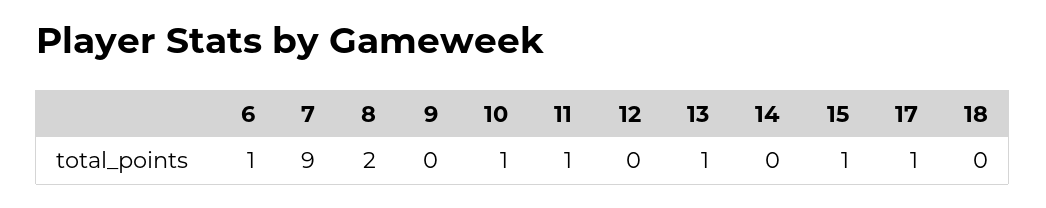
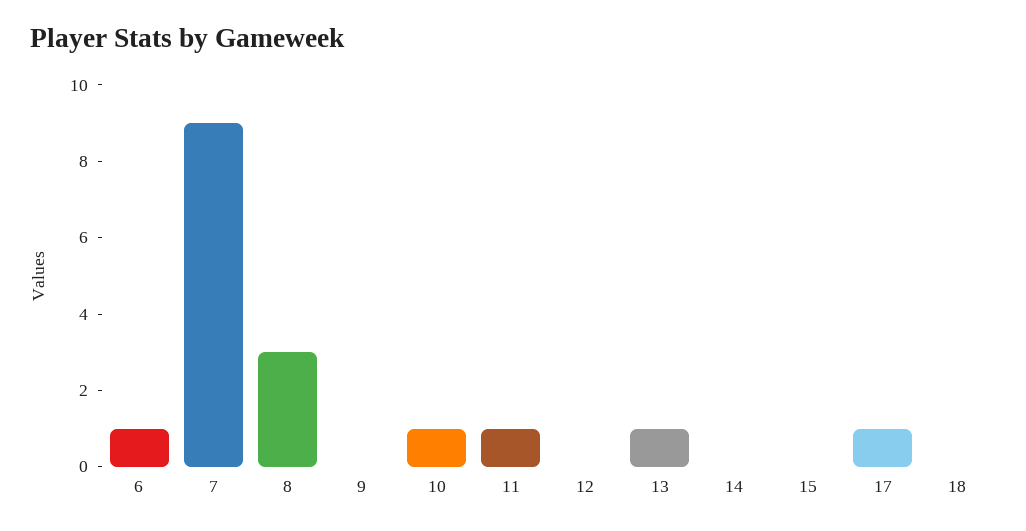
8: 2 -> 3
15: 1 -> 0

